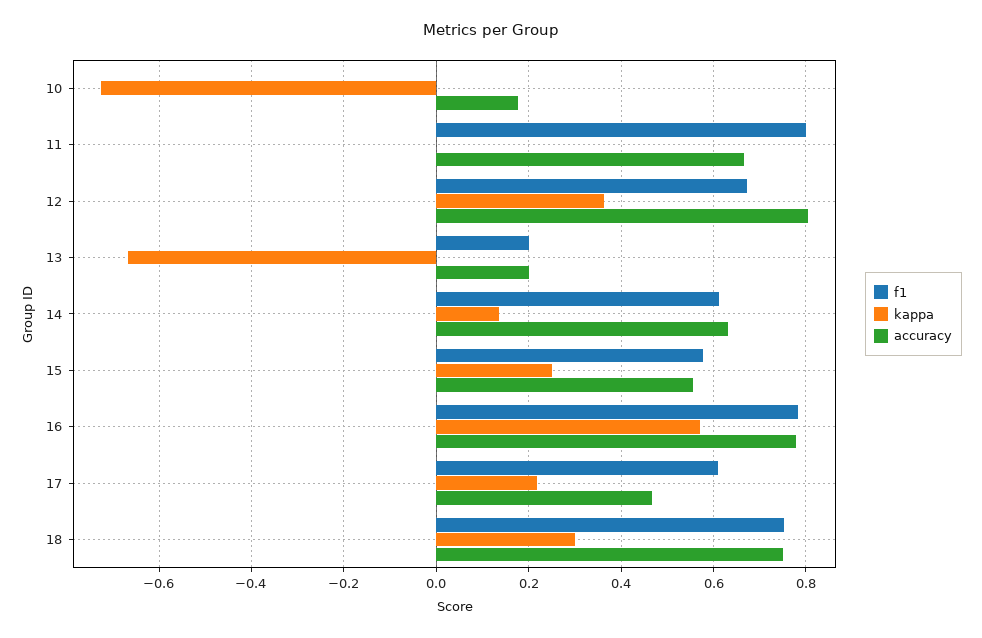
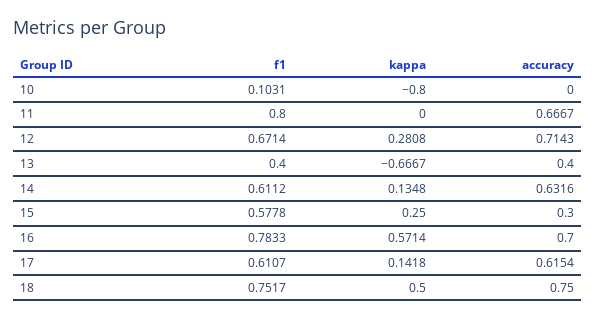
f1, 10: 0 -> 0.1031
kappa, 10: -0.72 -> -0.8
accuracy, 10: 0.18 -> 0
kappa, 12: 0.36 -> 0.2808
accuracy, 12: 0.8 -> 0.7143
f1, 13: 0.2 -> 0.4
accuracy, 13: 0.2 -> 0.4
accuracy, 15: 0.56 -> 0.3
accuracy, 16: 0.78 -> 0.7
kappa, 17: 0.22 -> 0.1418
accuracy, 17: 0.46 -> 0.6154
kappa, 18: 0.3 -> 0.5

